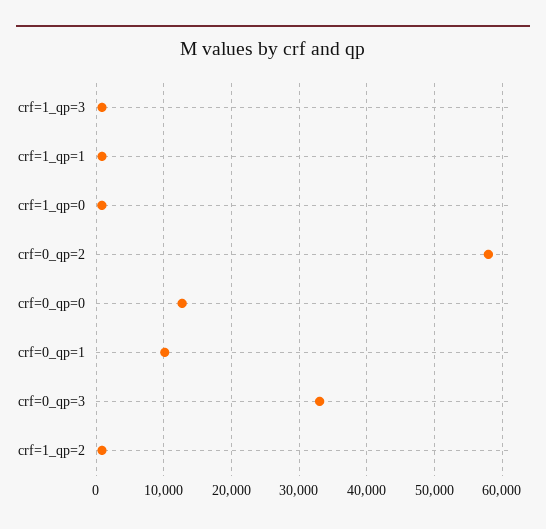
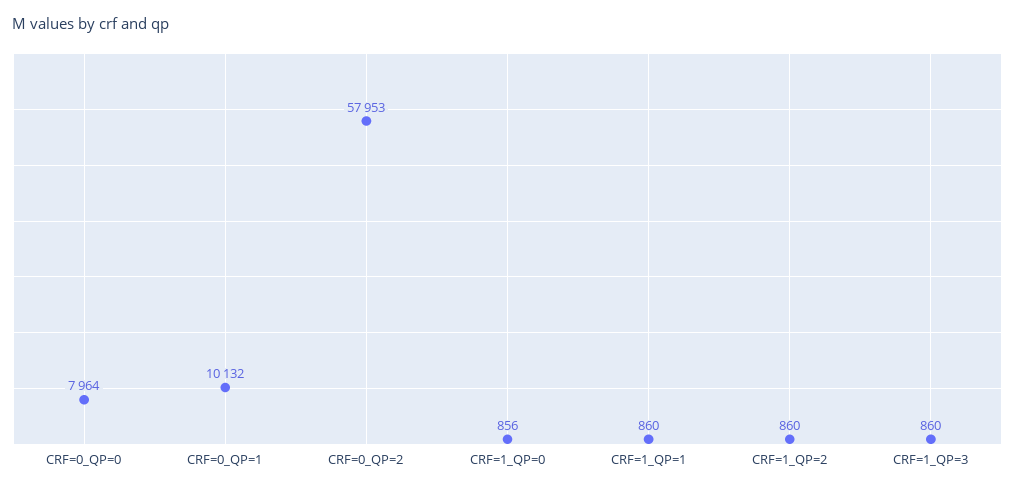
crf=0_qp=0: 13000 -> 7964
crf=0_qp=3: 33000 -> none

